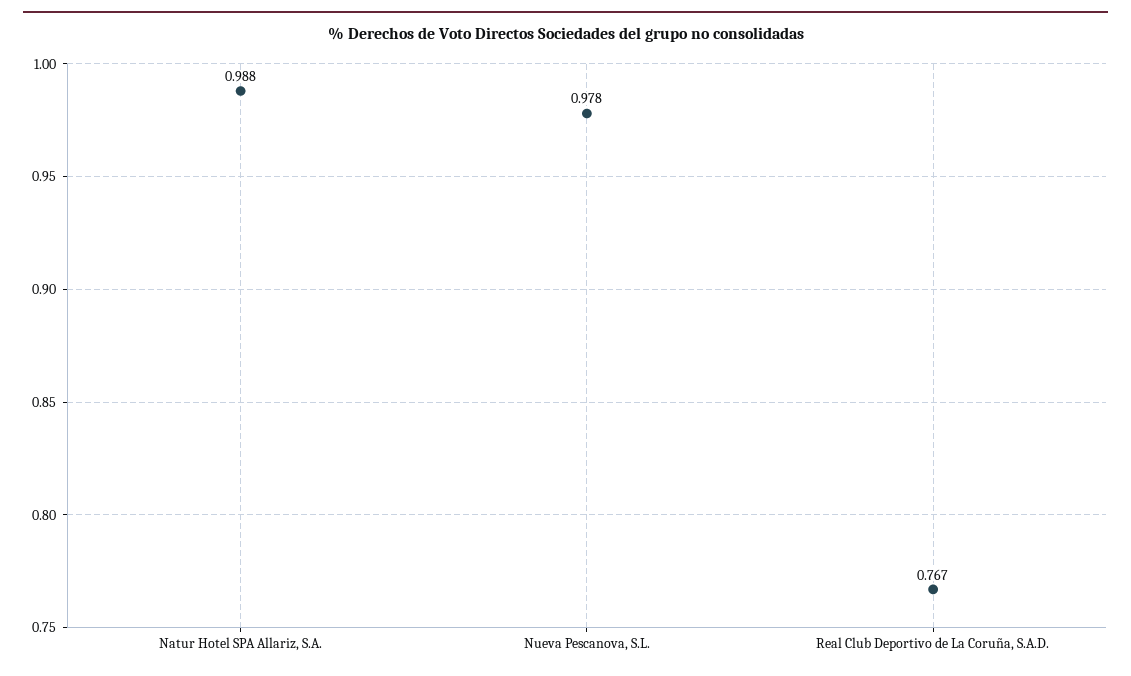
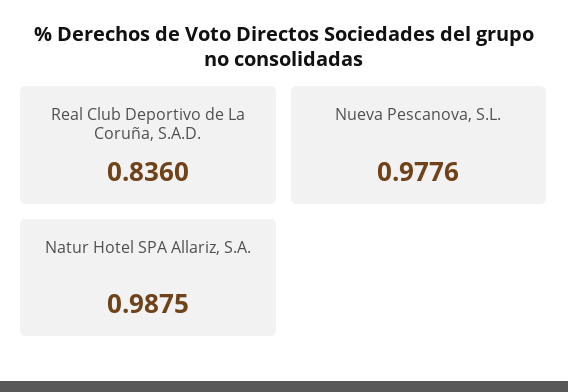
Real Club Deportivo de La Coruña, S.A.D.: 0.767 -> 0.836

